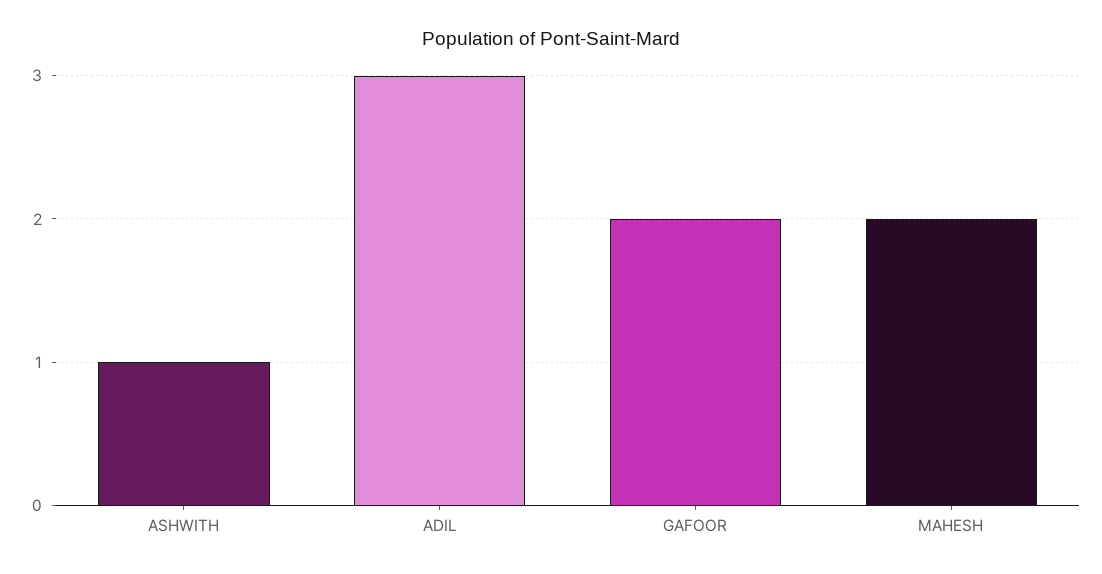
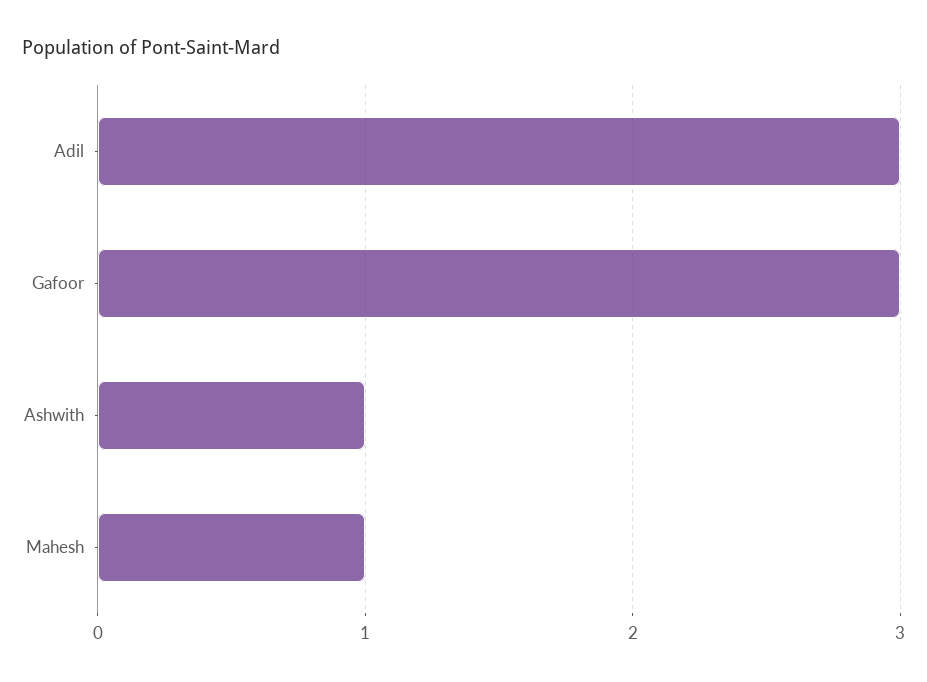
GAFOOR: 2 -> 3
MAHESH: 2 -> 1

